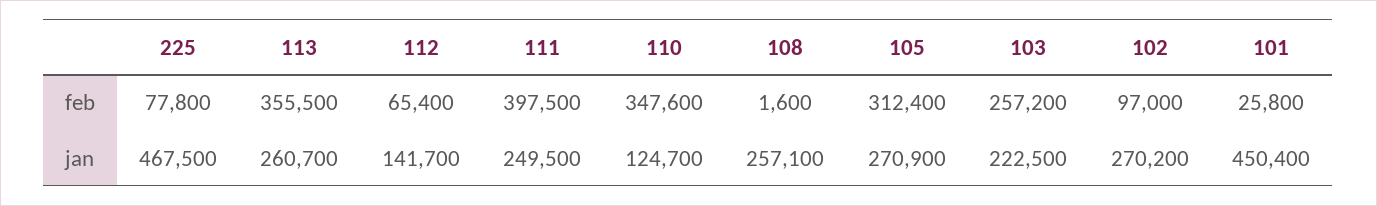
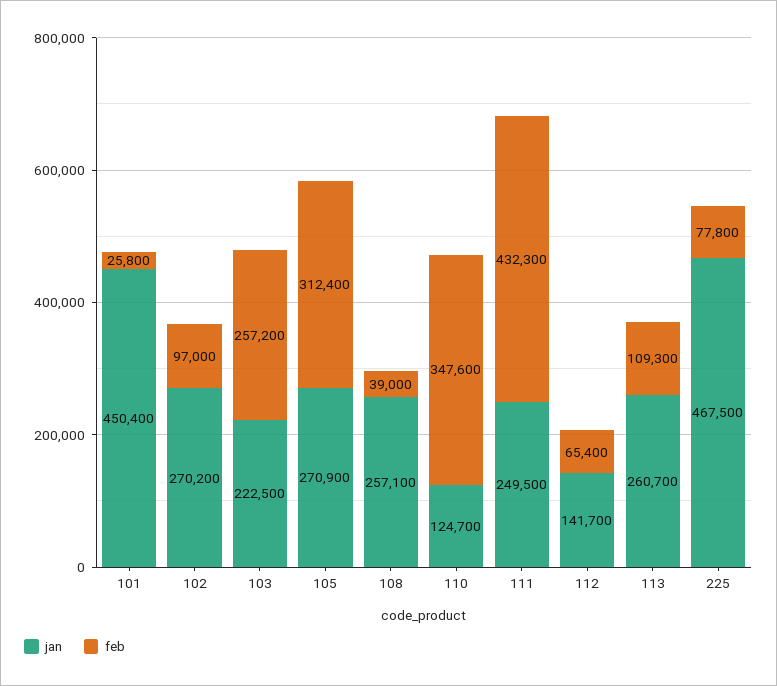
feb, 113: 355500 -> 109300
feb, 111: 397500 -> 432300
feb, 108: 1600 -> 39000

